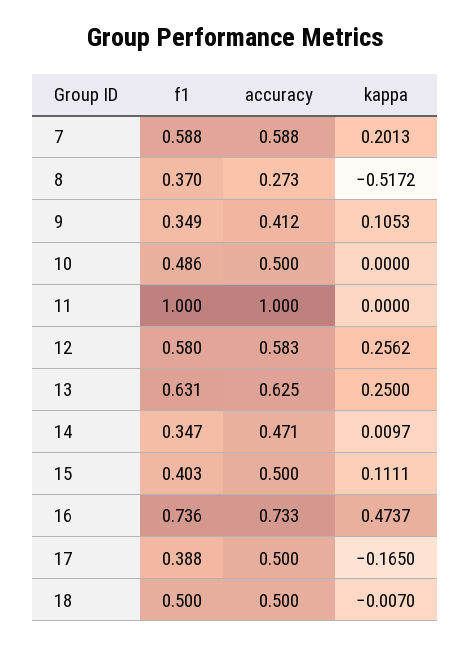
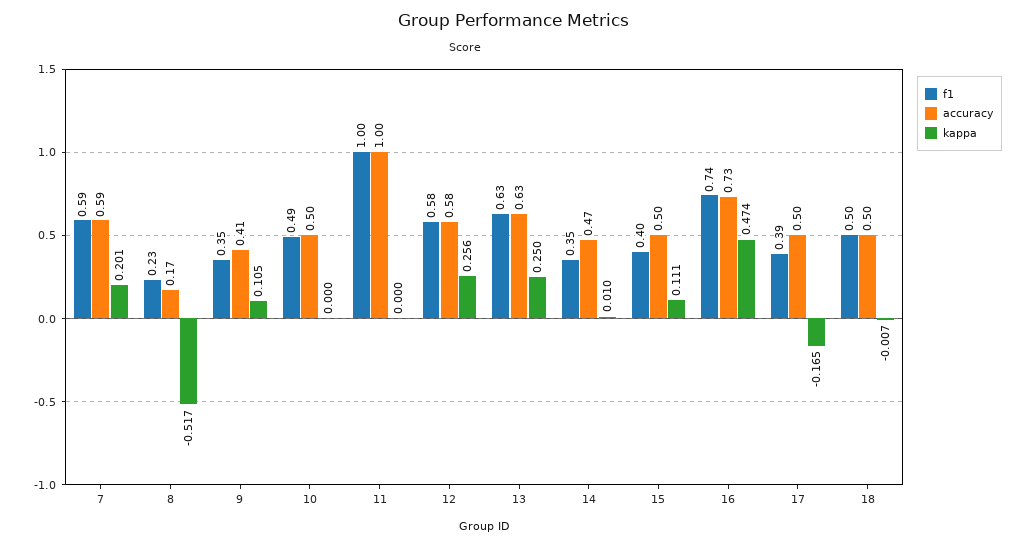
f1, 8: 0.37 -> 0.23
accuracy, 8: 0.273 -> 0.17

